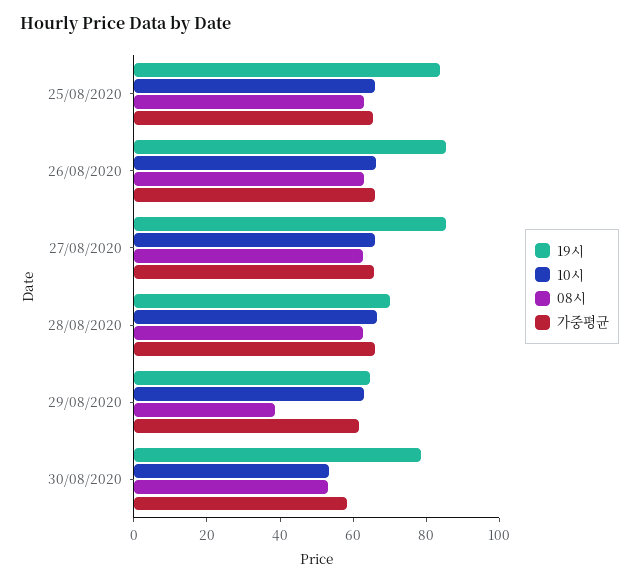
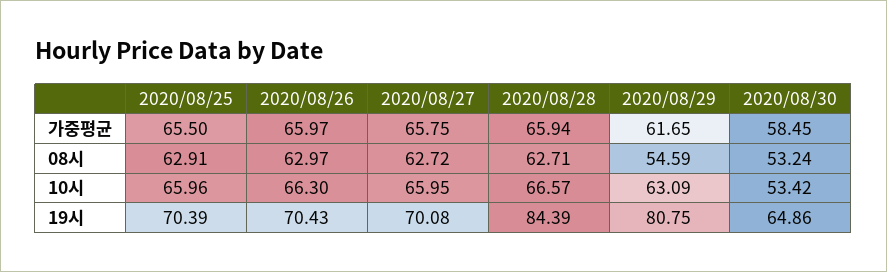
19시, 25/08/2020: 85 -> 70.39
19시, 26/08/2020: 85 -> 70.43
19시, 27/08/2020: 85 -> 70.08
19시, 28/08/2020: 70 -> 84.39
19시, 29/08/2020: 65 -> 80.75
08시, 29/08/2020: 40 -> 54.59
19시, 30/08/2020: 80 -> 64.86

